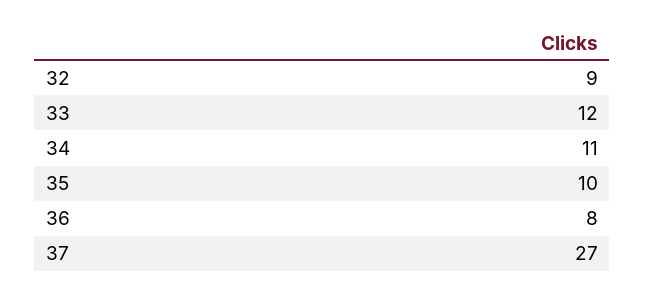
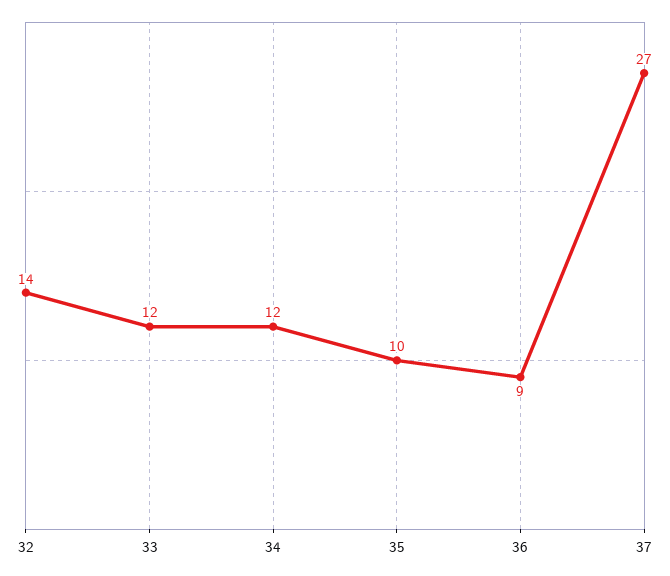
32: 9 -> 14
34: 11 -> 12
36: 8 -> 9

